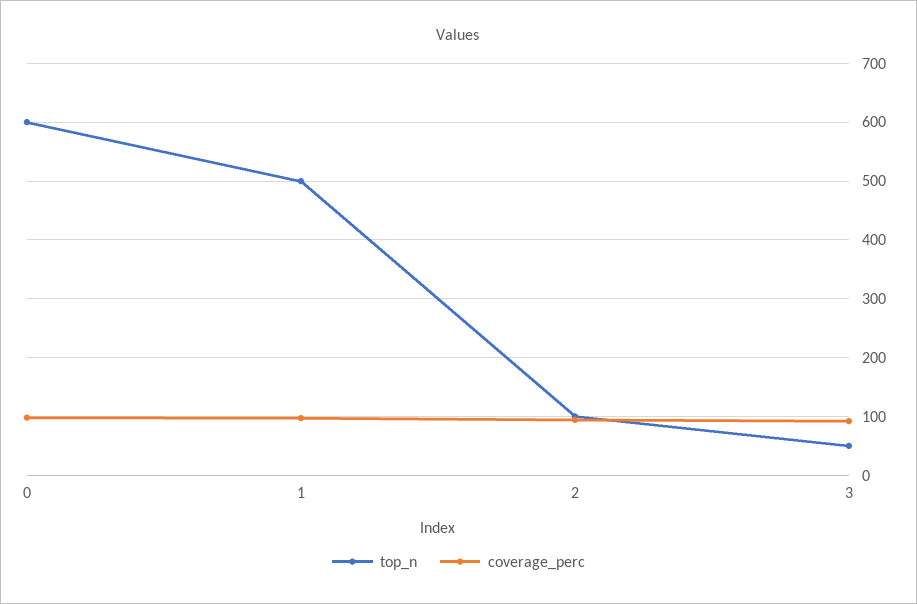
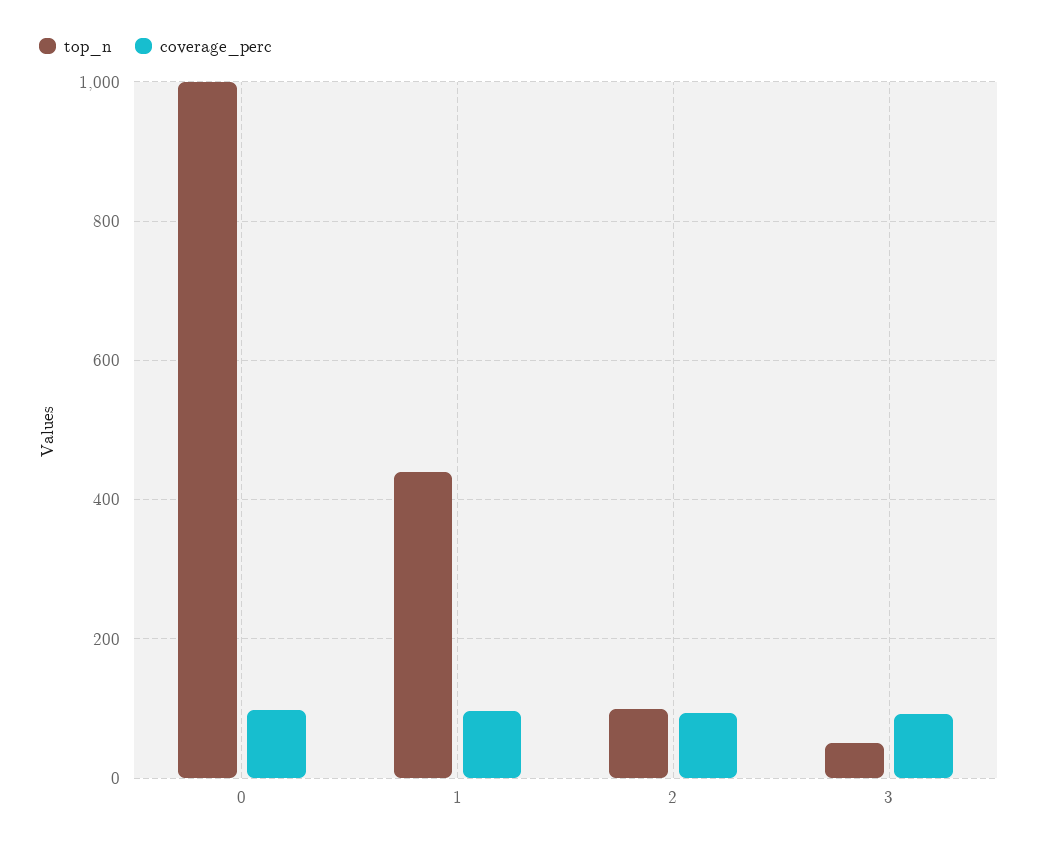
top_n, 0: 600 -> 1000
top_n, 1: 500 -> 440

